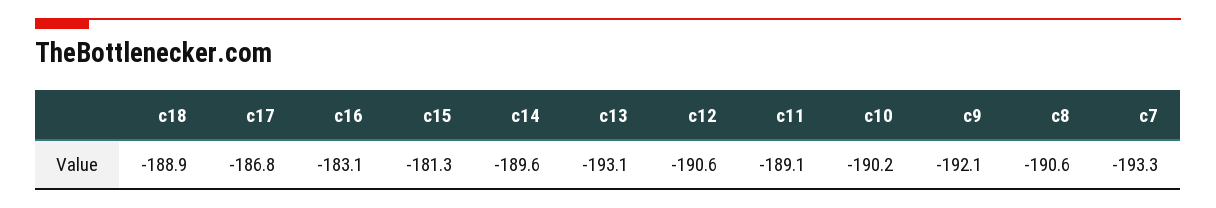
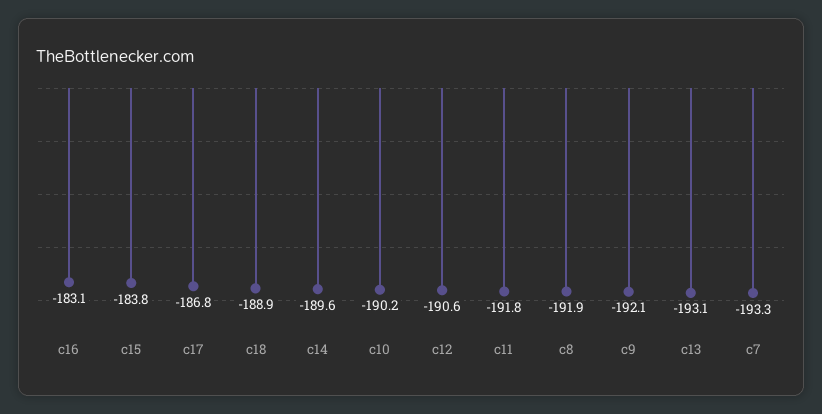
c15: -181.3 -> -183.8
c11: -189.1 -> -191.8
c8: -190.6 -> -191.9

